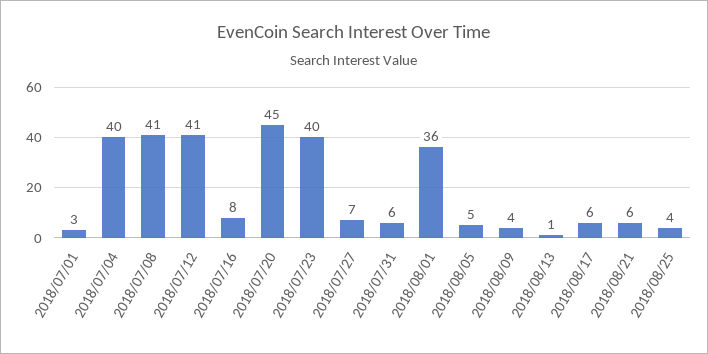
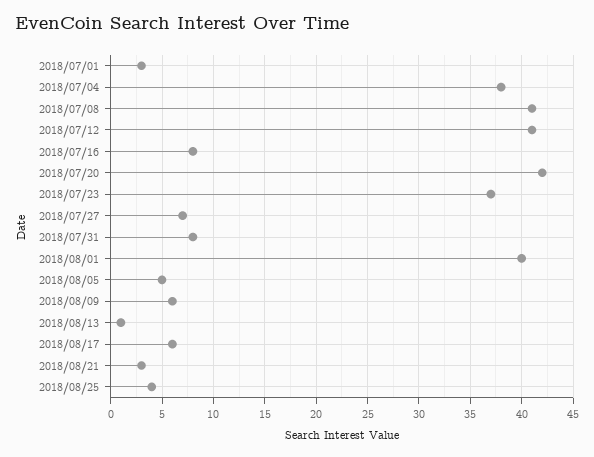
2018/07/04: 40 -> 38
2018/07/20: 45 -> 42
2018/07/23: 40 -> 37
2018/07/31: 6 -> 8
2018/08/01: 36 -> 40
2018/08/09: 4 -> 6
2018/08/21: 6 -> 3

